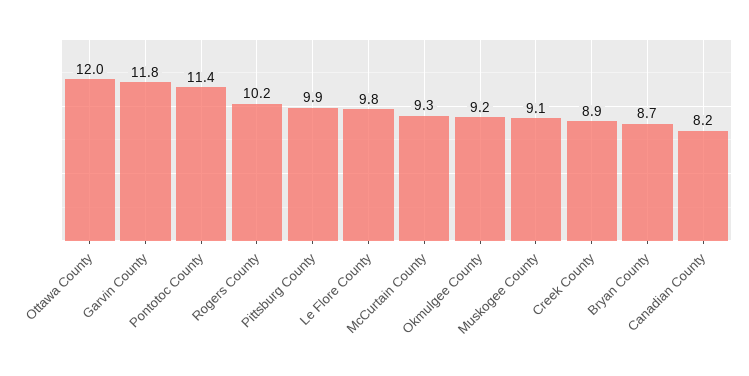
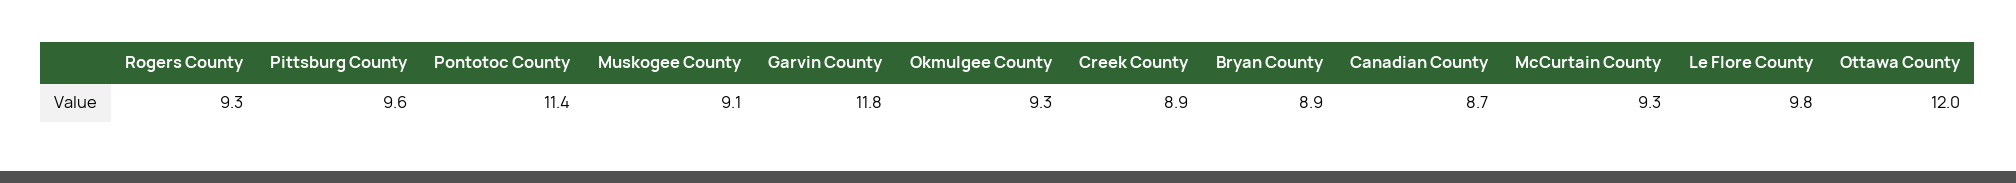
Rogers County: 10.2 -> 9.3
Pittsburg County: 9.9 -> 9.6
Okmulgee County: 9.2 -> 9.3
Bryan County: 8.7 -> 8.9
Canadian County: 8.2 -> 8.7

